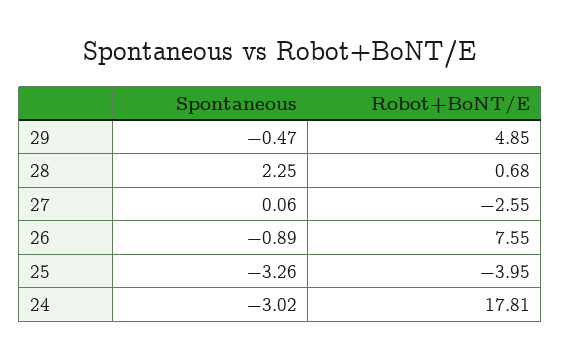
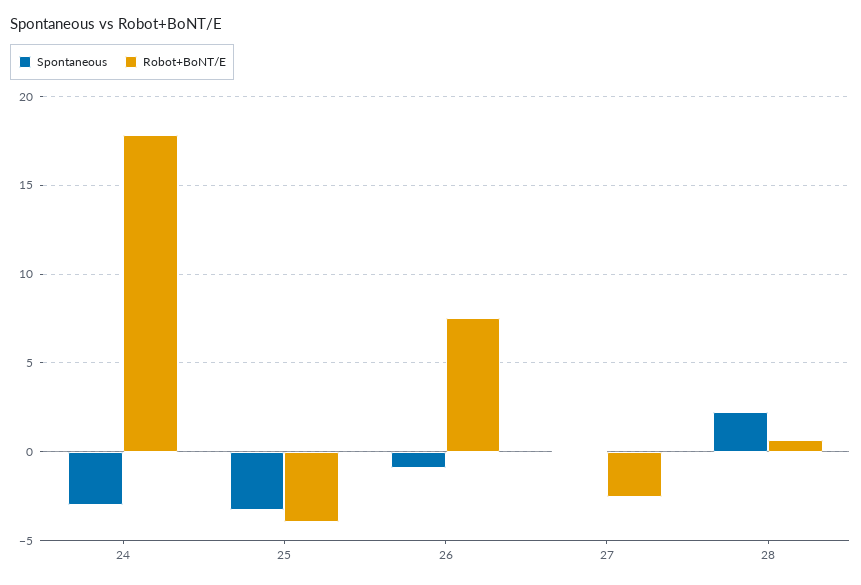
Spontaneous, 29: -0.47 -> none
Robot+BoNT/E, 29: 4.85 -> none

